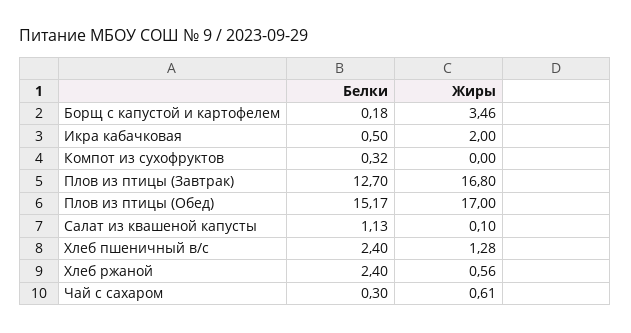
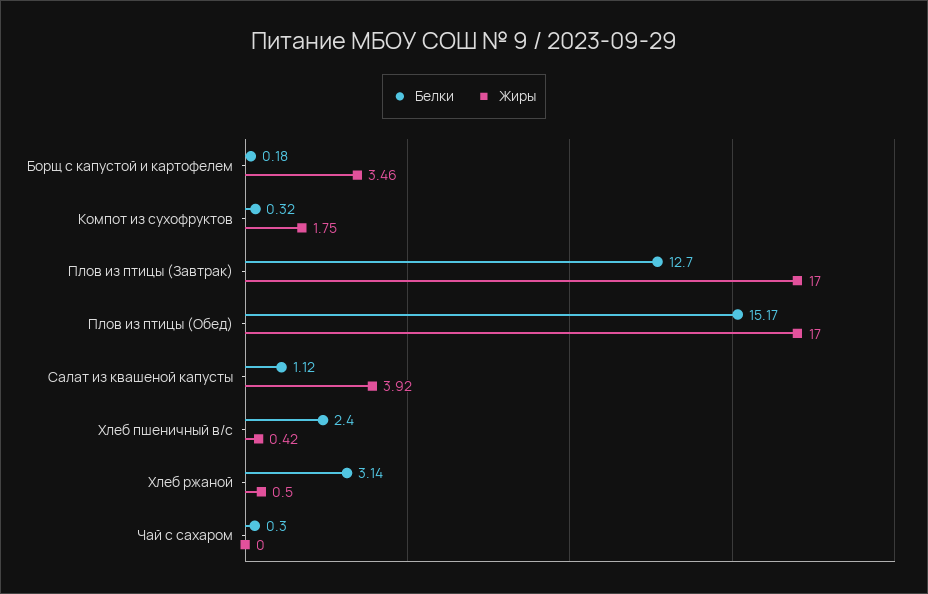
Белки, Икра кабачковая: 0.5 -> none
Жиры, Икра кабачковая: 2 -> none
Жиры, Компот из сухофруктов: 0 -> 1.75
Жиры, Плов из птицы (Завтрак): 16.8 -> 17
Белки, Салат из квашеной капусты: 1.13 -> 1.12
Жиры, Салат из квашеной капусты: 0.1 -> 3.92
Жиры, Хлеб пшеничный в/с: 1.28 -> 0.42
Белки, Хлеб ржаной: 2.4 -> 3.14
Жиры, Хлеб ржаной: 0.56 -> 0.5
Жиры, Чай с сахаром: 0.61 -> 0

